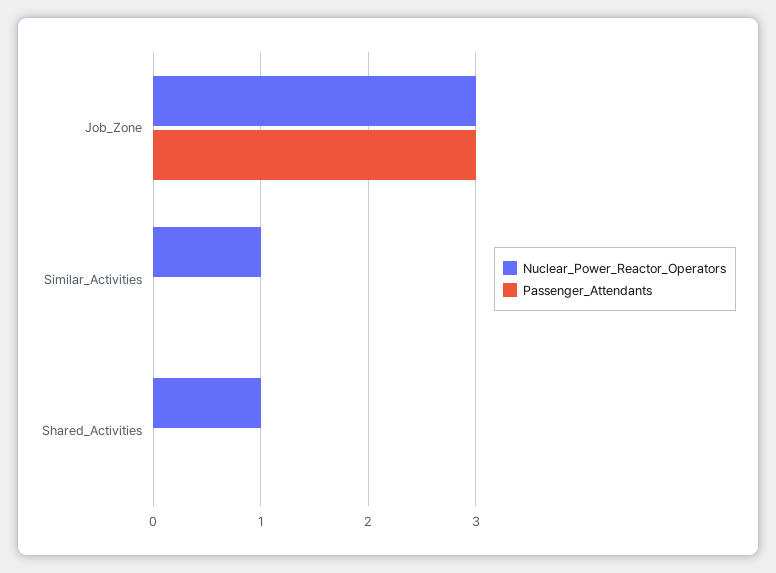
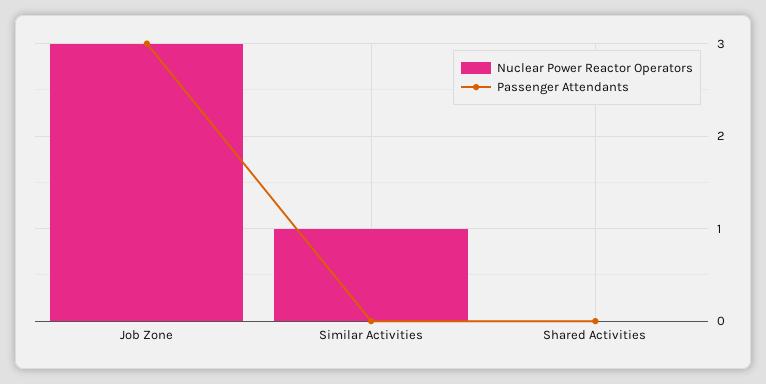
Nuclear_Power_Reactor_Operators, Shared_Activities: 1 -> 0

